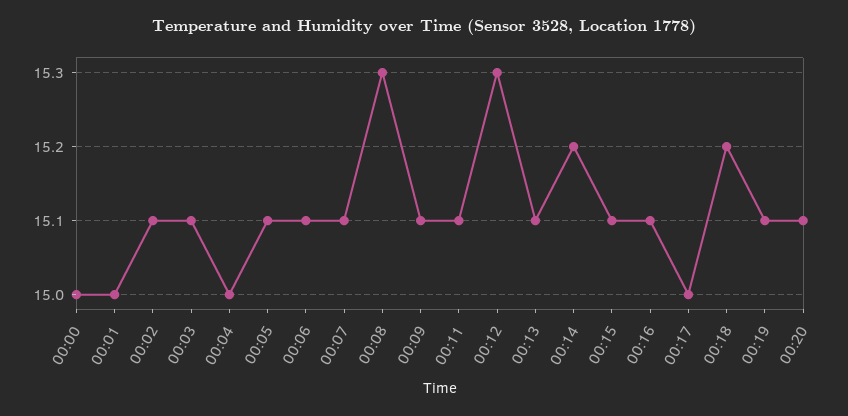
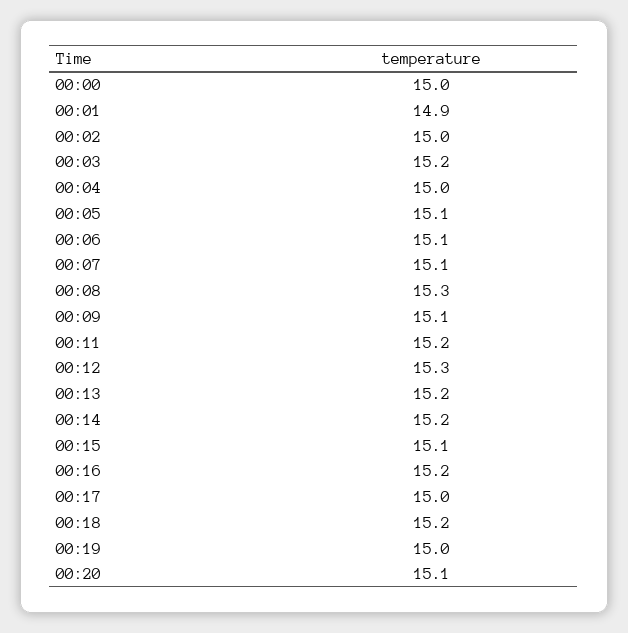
00:01: 15 -> 14.9
00:02: 15.1 -> 15
00:03: 15.1 -> 15.2
00:11: 15.1 -> 15.2
00:13: 15.1 -> 15.2
00:16: 15.1 -> 15.2
00:19: 15.1 -> 15

